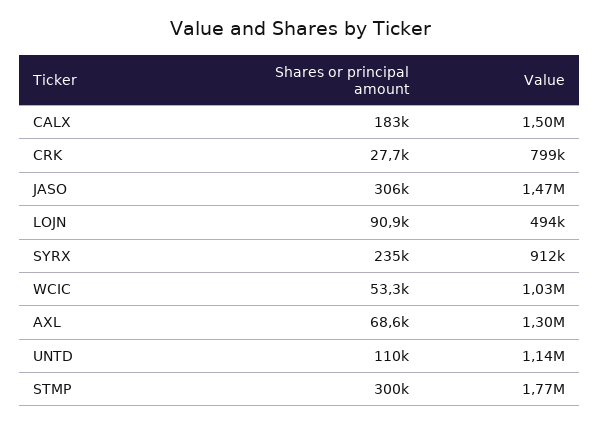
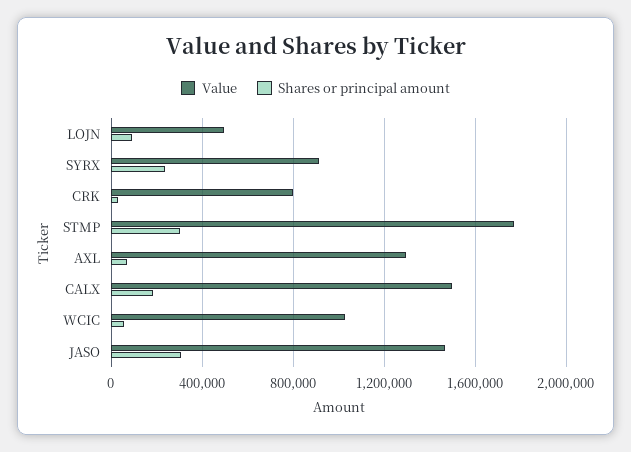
Shares or principal amount, UNTD: 110000 -> none
Value, UNTD: 1140000 -> none

